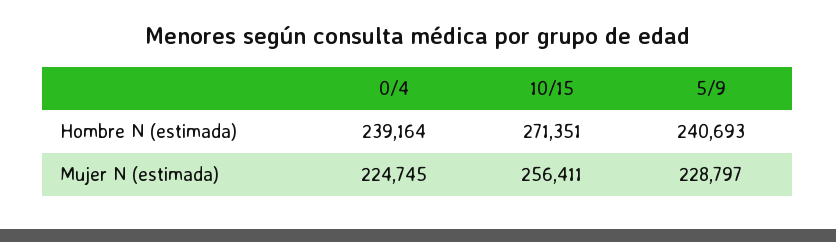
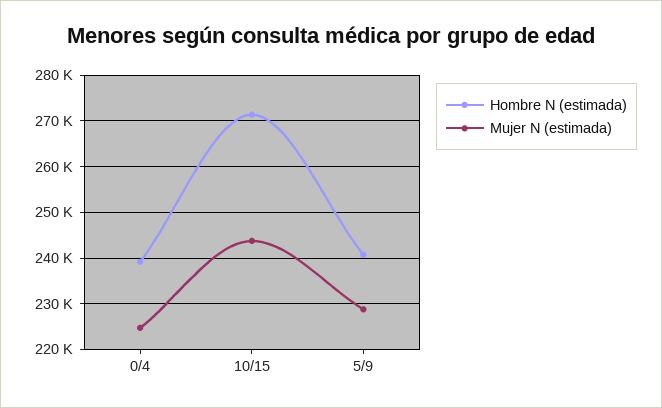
Mujer N (estimada), 10/15: 256411 -> 244000

